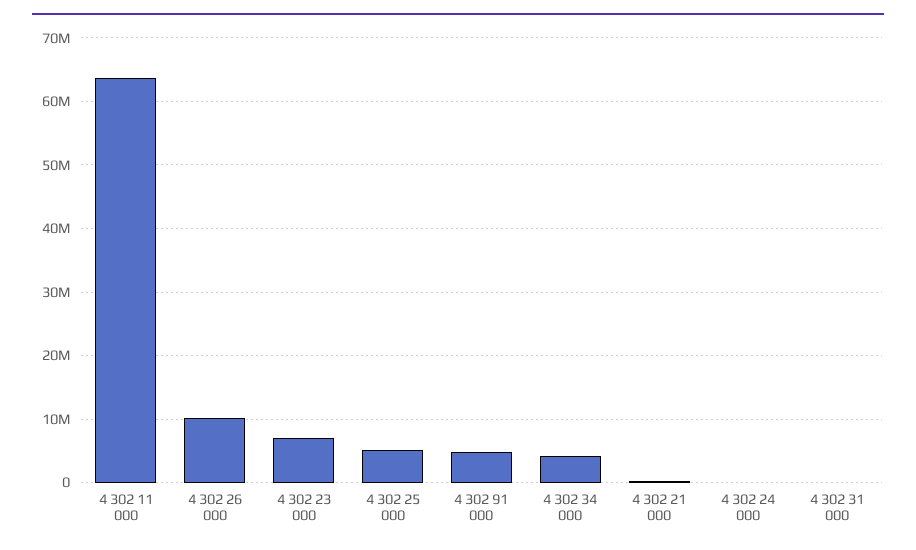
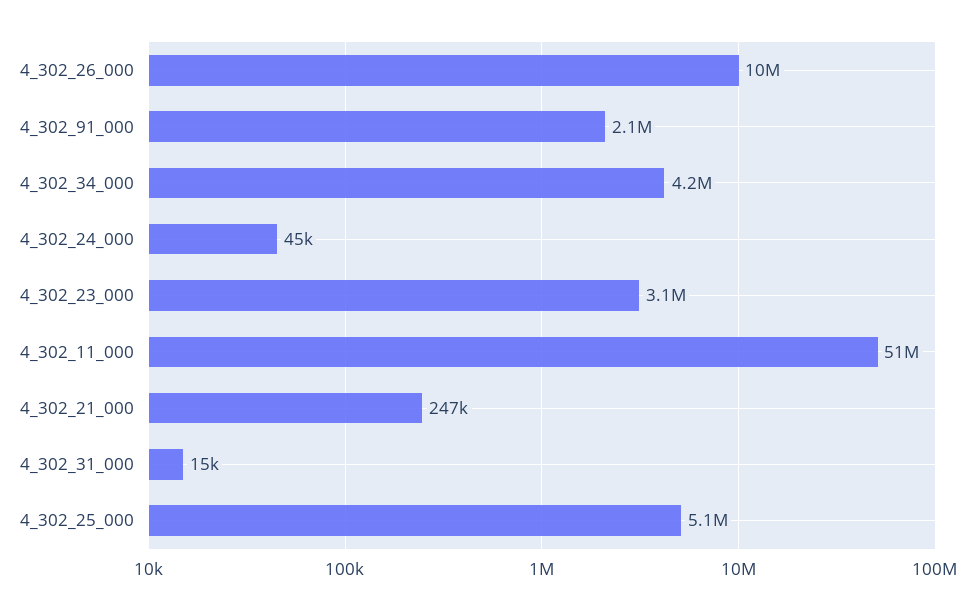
4 302 11 000: 64000000 -> 51000000
4 302 23 000: 7000000 -> 3100000
4 302 91 000: 5000000 -> 2100000

